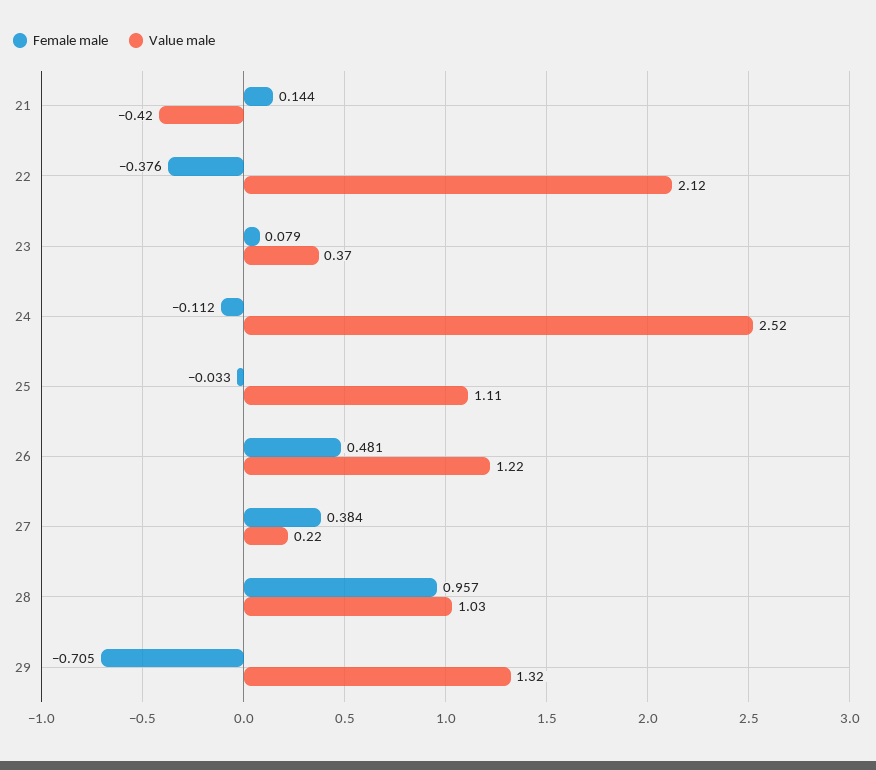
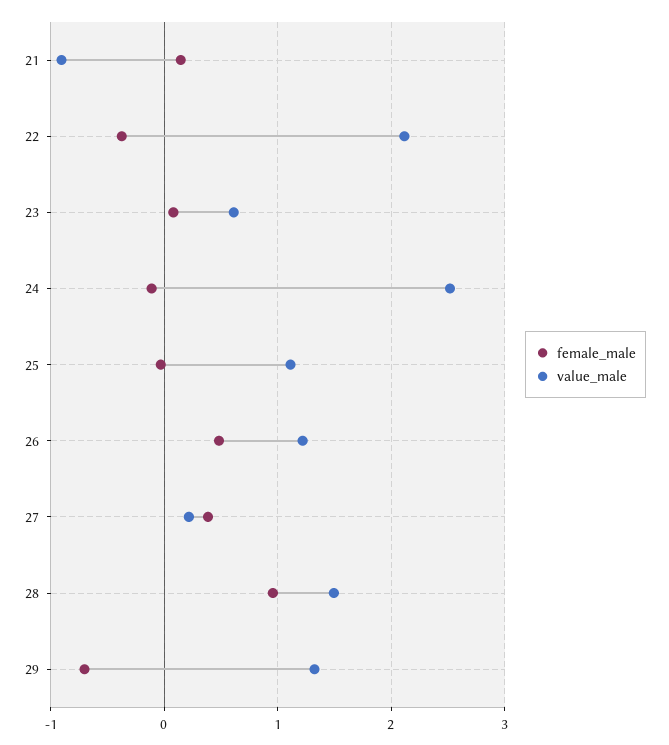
Value male, 21: -0.42 -> -0.9
Value male, 23: 0.37 -> 0.6
Value male, 28: 1.03 -> 1.5

